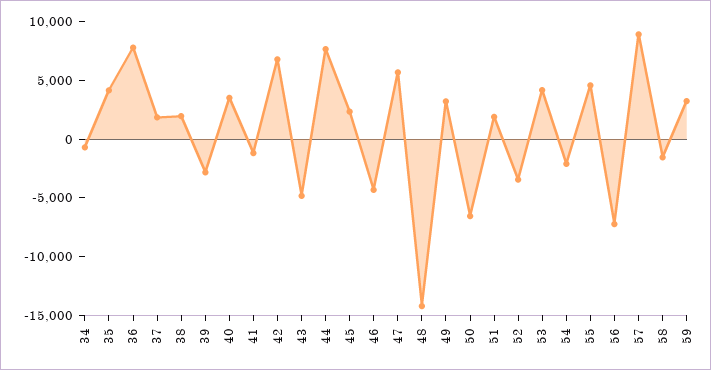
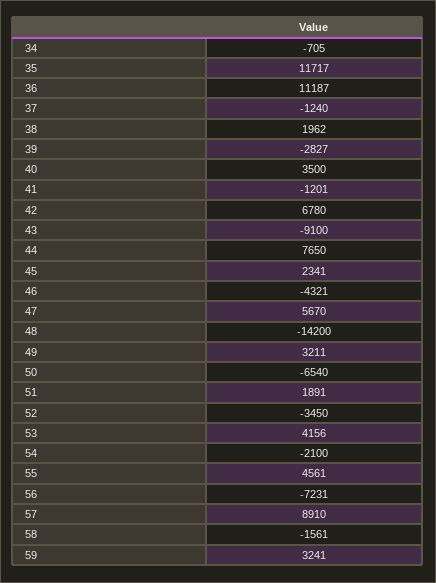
35: 4000 -> 11717
36: 8000 -> 11187
37: 2000 -> -1240
43: -5000 -> -9100

